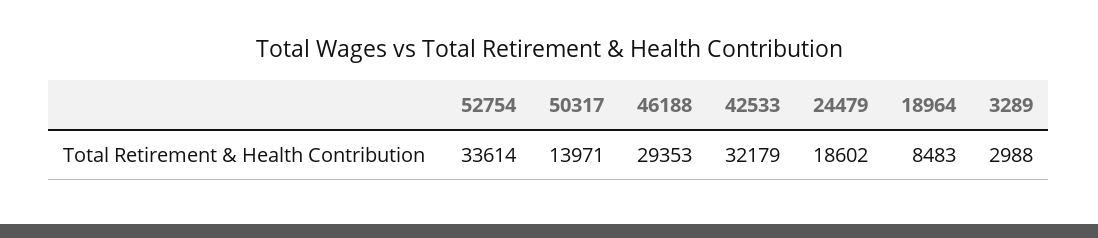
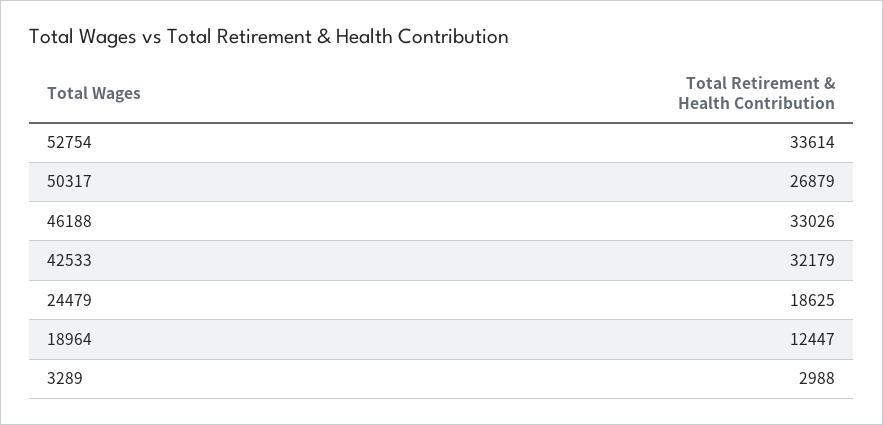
50317: 13971 -> 26879
46188: 29353 -> 33026
24479: 18602 -> 18625
18964: 8483 -> 12447

